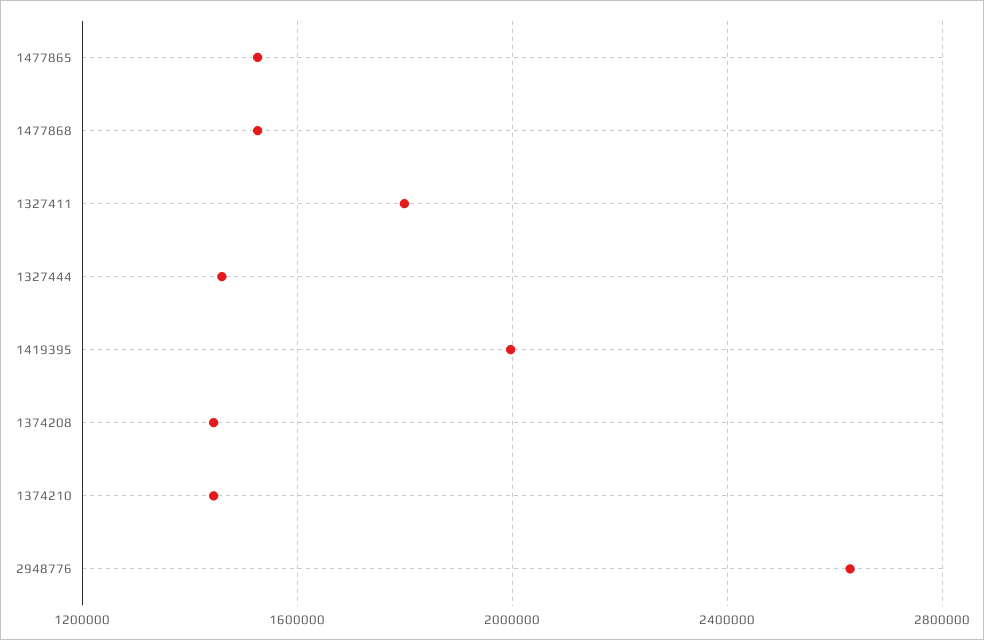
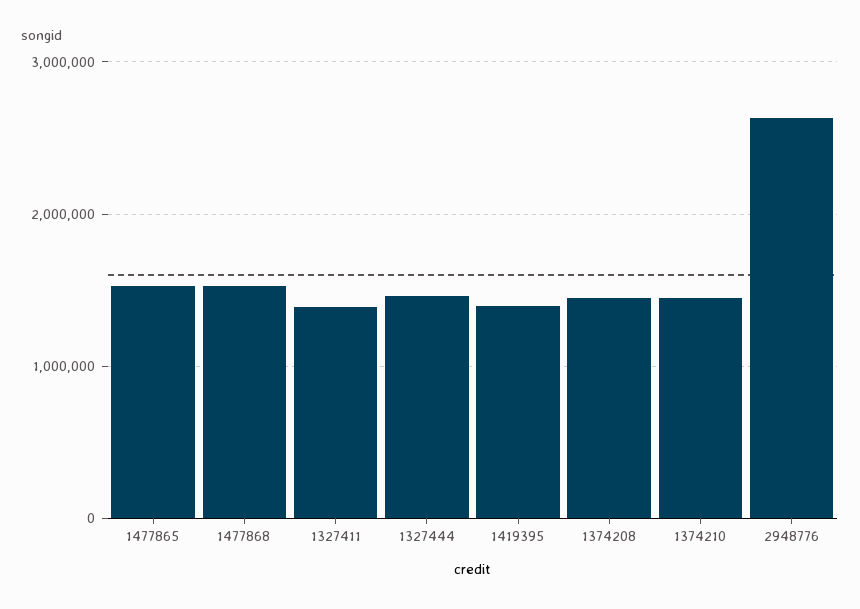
1327411: 1800000 -> 1400000
1419395: 2000000 -> 1400000

